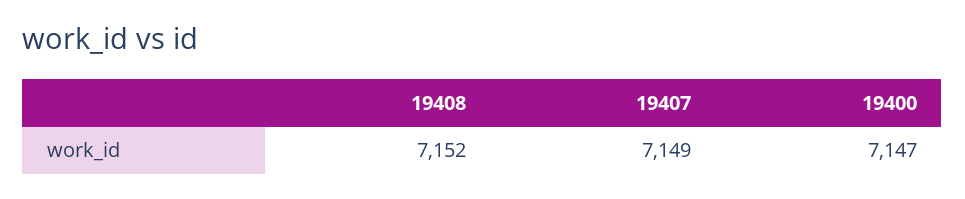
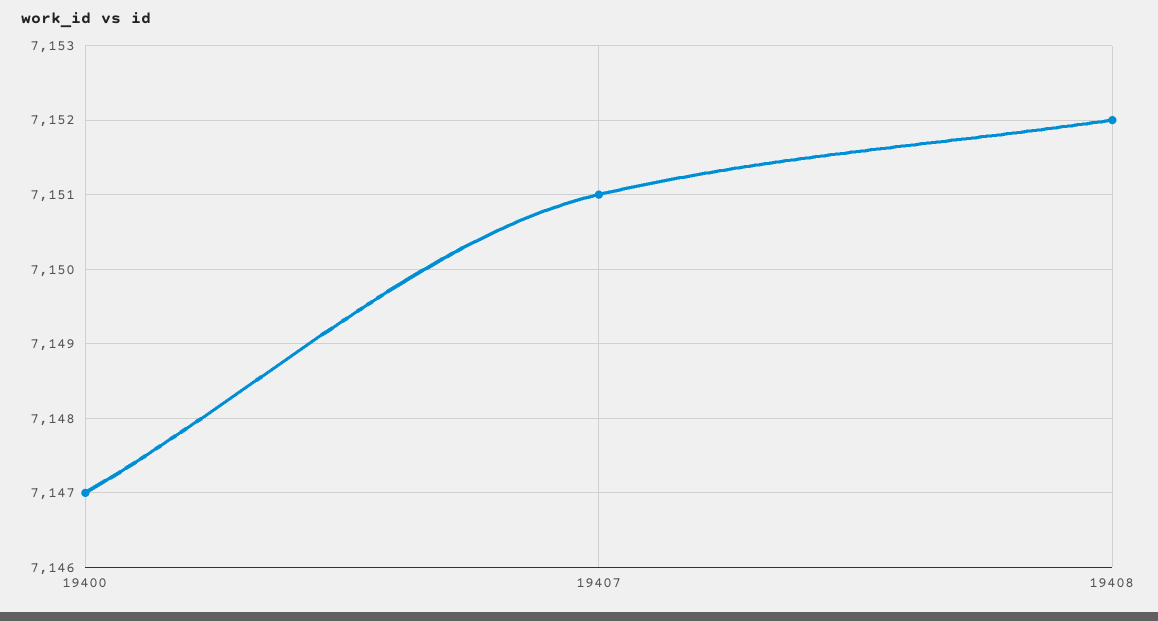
19407: 7149 -> 7151

